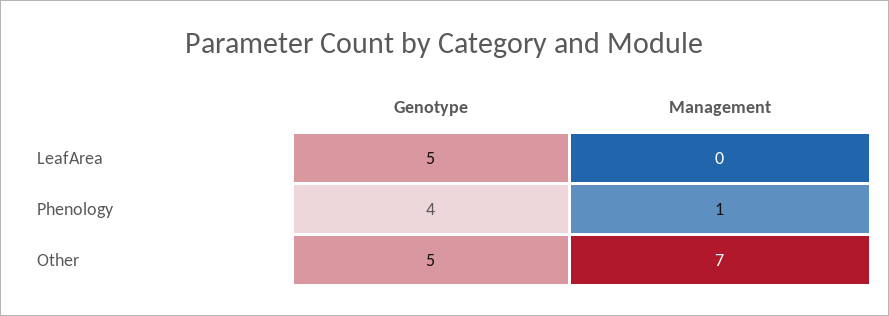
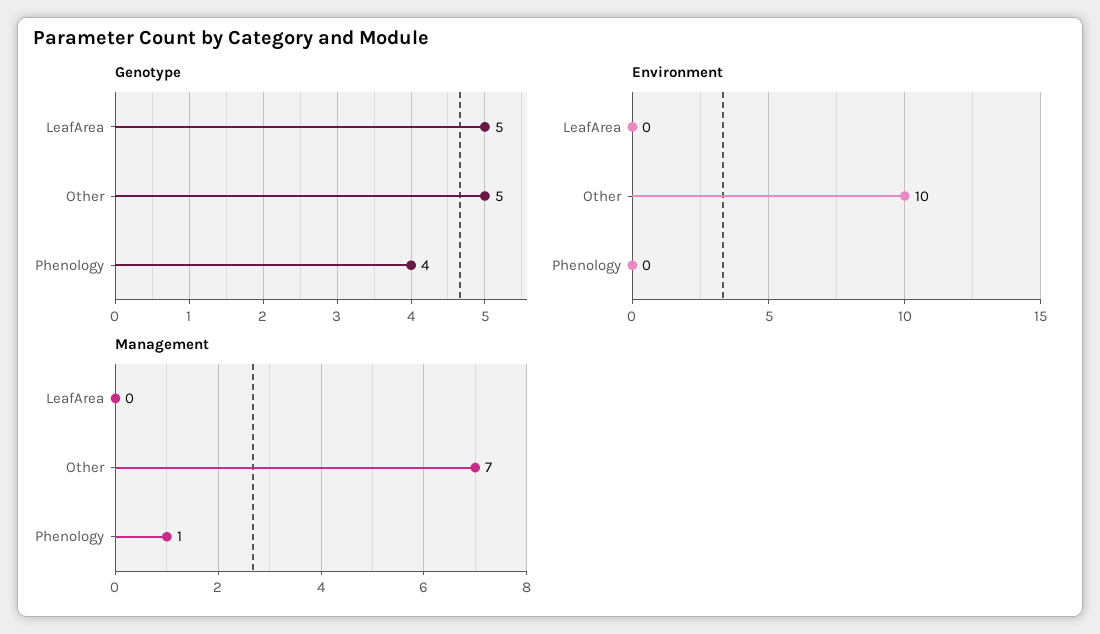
Environment, LeafArea: none -> 0
Environment, Other: none -> 10
Environment, Phenology: none -> 0

